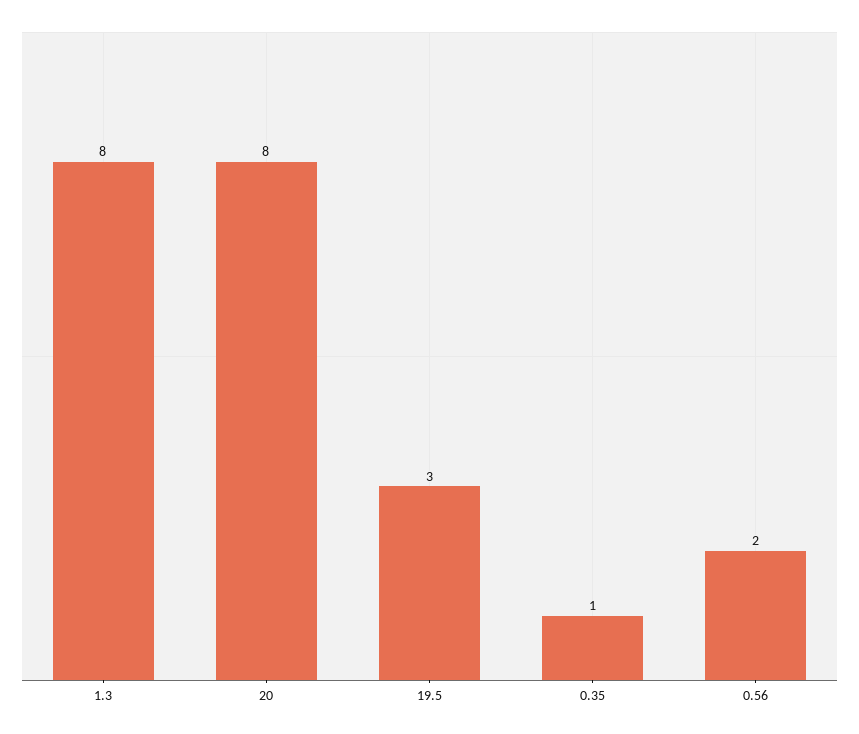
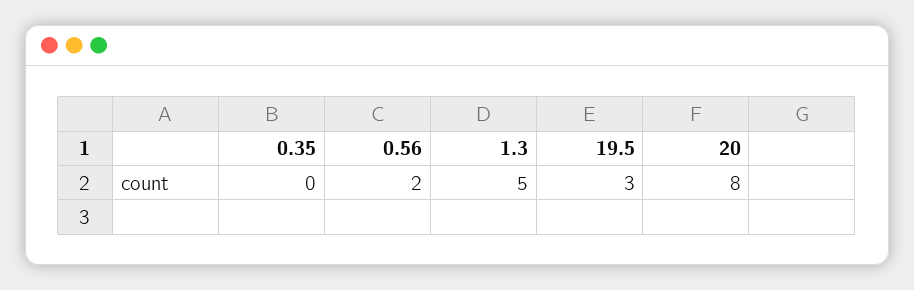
1.3: 8 -> 5
0.35: 1 -> 0

